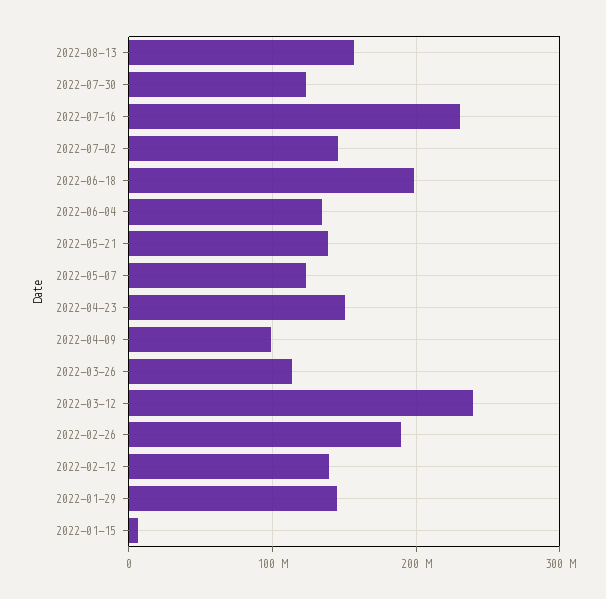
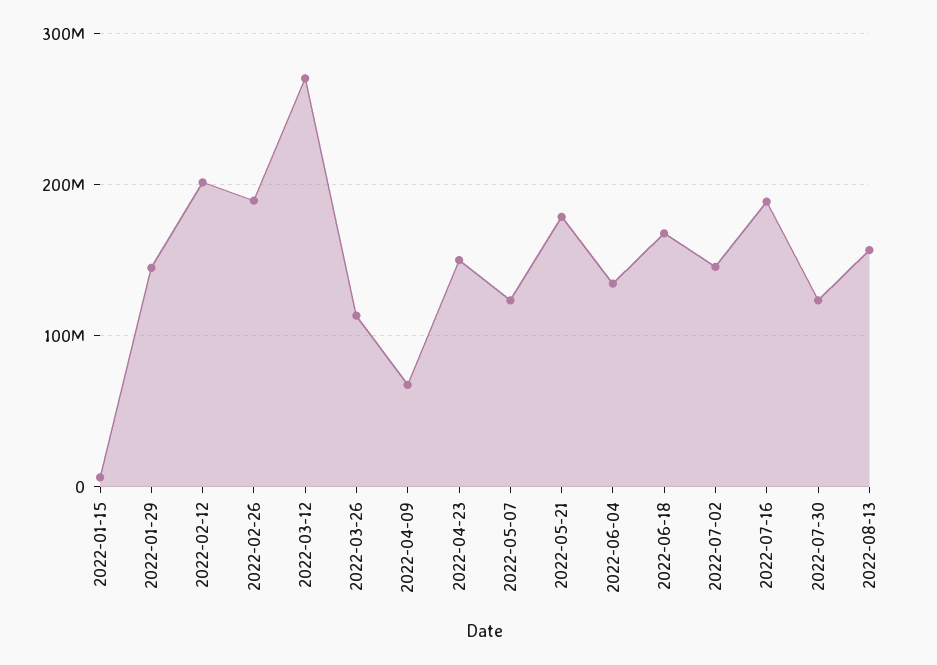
2022-07-16: 230000000 -> 190000000
2022-06-18: 200000000 -> 170000000
2022-05-21: 140000000 -> 180000000
2022-04-09: 100000000 -> 70000000
2022-03-12: 240000000 -> 270000000
2022-02-12: 140000000 -> 200000000

